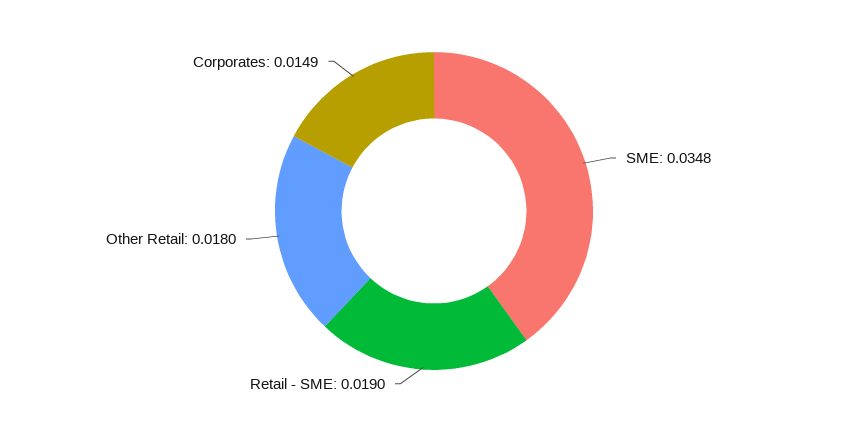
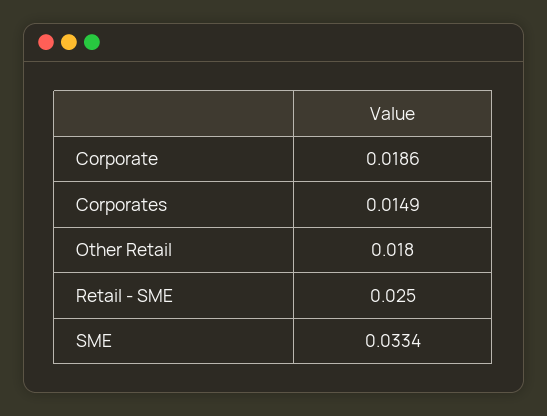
SME: 0.0348 -> 0.0334
Retail - SME: 0.019 -> 0.025
Corporate: none -> 0.0186

